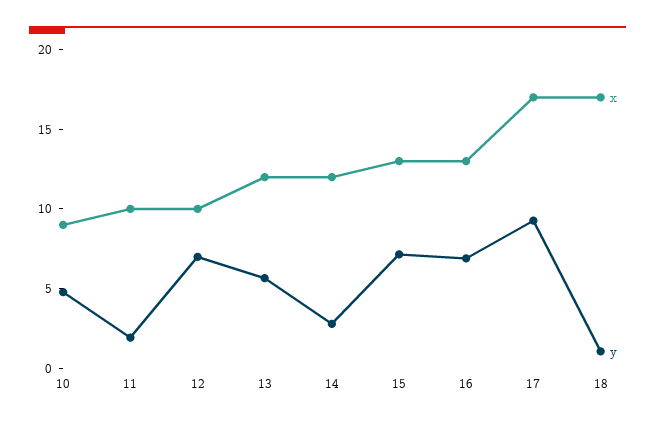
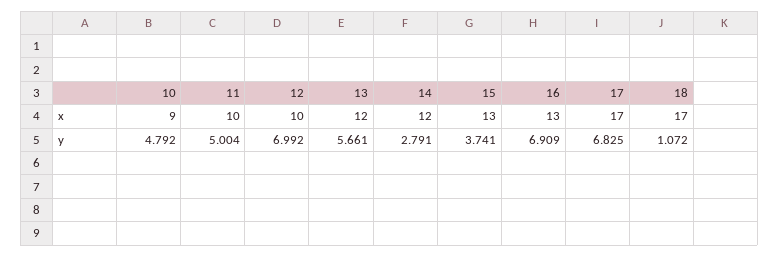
y, 11: 2 -> 5.004
y, 15: 7 -> 3.741
y, 17: 9 -> 6.825

